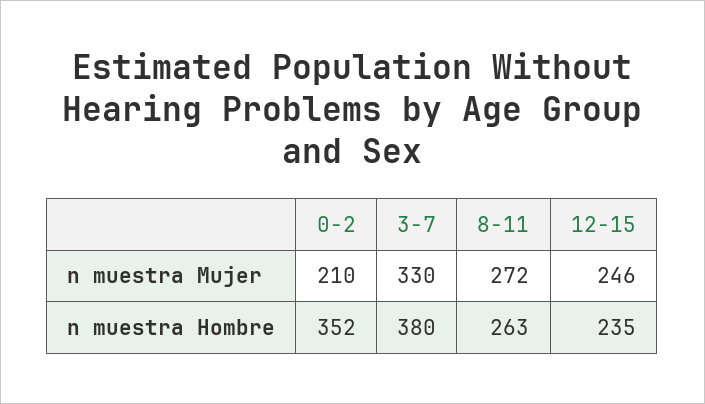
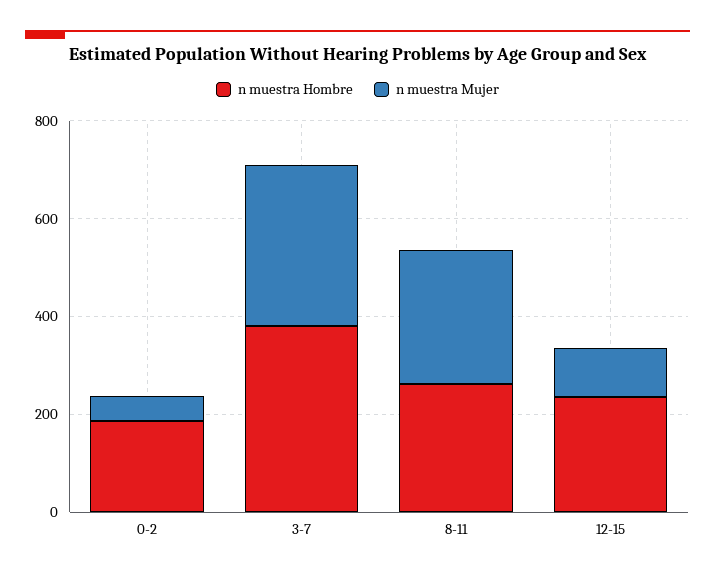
n muestra Mujer, 0-2: 210 -> 50
n muestra Mujer, 12-15: 246 -> 100
n muestra Hombre, 0-2: 352 -> 200

